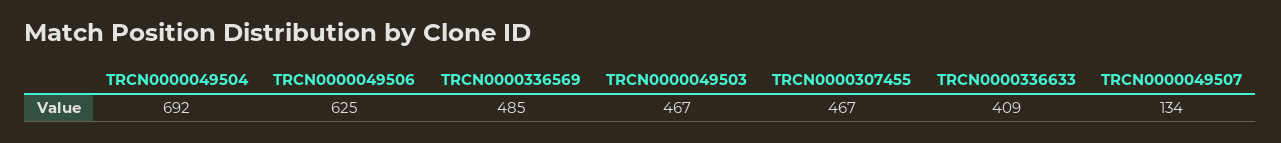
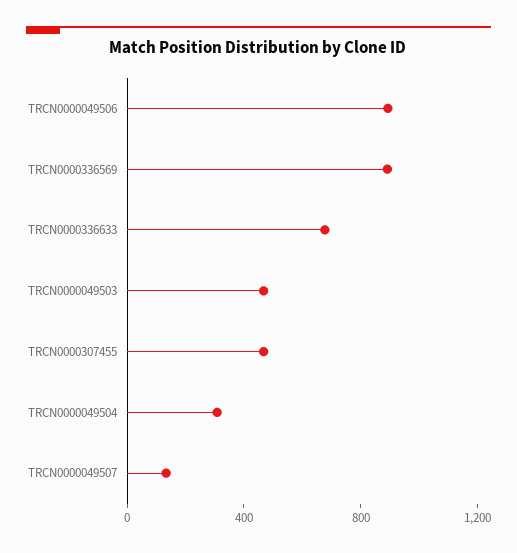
TRCN0000049504: 692 -> 300
TRCN0000049506: 625 -> 900
TRCN0000336569: 485 -> 900
TRCN0000336633: 409 -> 700

